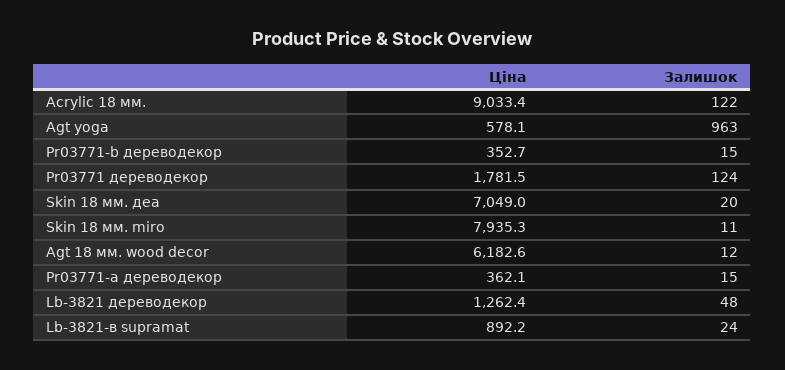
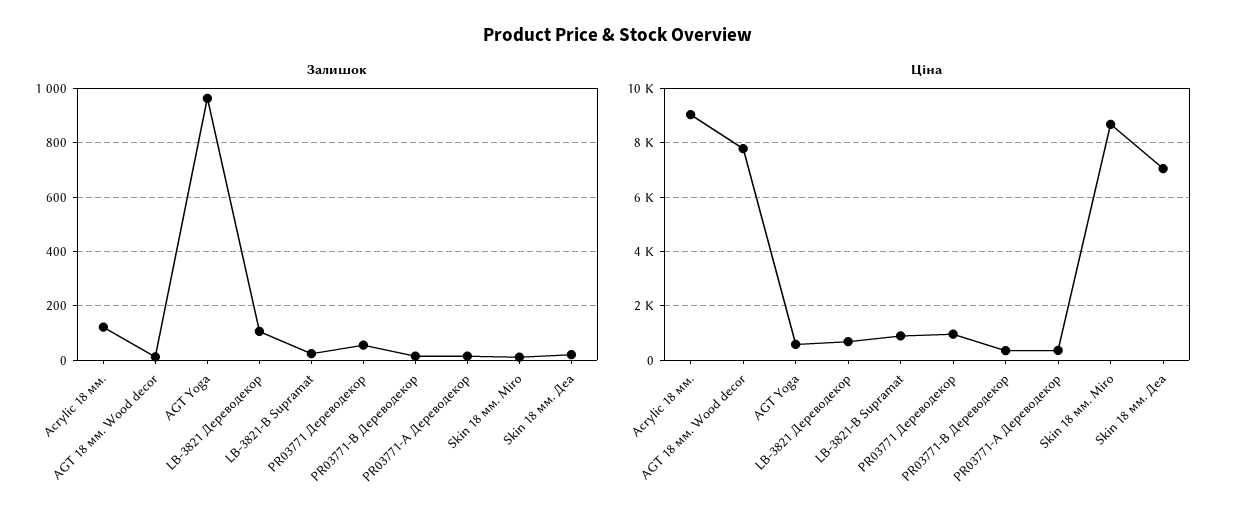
Ціна, Pr03771 дереводекор: 1781.5 -> 1000
Залишок, Pr03771 дереводекор: 124 -> 50
Ціна, Skin 18 мм. miro: 7935.3 -> 8750
Ціна, Agt 18 мм. wood decor: 6182.6 -> 7750
Ціна, Lb-3821 дереводекор: 1262.4 -> 750
Залишок, Lb-3821 дереводекор: 48 -> 100

